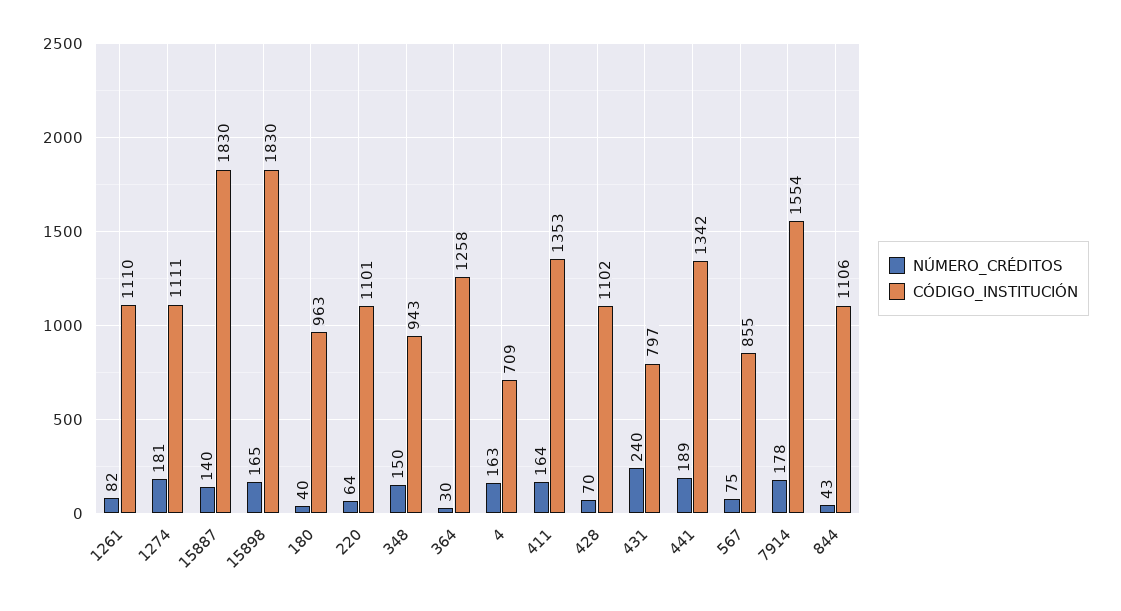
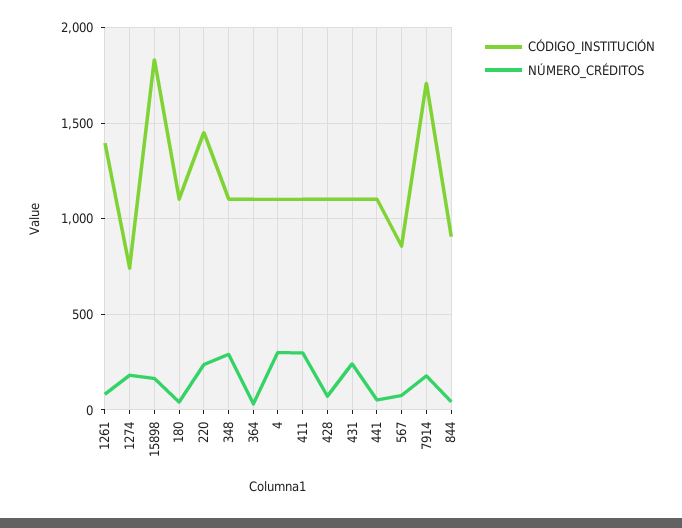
CÓDIGO_INSTITUCIÓN, 1261: 1110 -> 1400
CÓDIGO_INSTITUCIÓN, 1274: 1111 -> 750
NÚMERO_CRÉDITOS, 15887: 140 -> none
CÓDIGO_INSTITUCIÓN, 15887: 1830 -> none
CÓDIGO_INSTITUCIÓN, 180: 963 -> 1100
NÚMERO_CRÉDITOS, 220: 64 -> 250
CÓDIGO_INSTITUCIÓN, 220: 1101 -> 1450
NÚMERO_CRÉDITOS, 348: 150 -> 300
CÓDIGO_INSTITUCIÓN, 348: 943 -> 1100
CÓDIGO_INSTITUCIÓN, 364: 1258 -> 1100
NÚMERO_CRÉDITOS, 4: 163 -> 300
CÓDIGO_INSTITUCIÓN, 4: 709 -> 1100
NÚMERO_CRÉDITOS, 411: 164 -> 300
CÓDIGO_INSTITUCIÓN, 411: 1353 -> 1100
CÓDIGO_INSTITUCIÓN, 431: 797 -> 1100
NÚMERO_CRÉDITOS, 441: 189 -> 50
CÓDIGO_INSTITUCIÓN, 441: 1342 -> 1100
CÓDIGO_INSTITUCIÓN, 7914: 1554 -> 1700
CÓDIGO_INSTITUCIÓN, 844: 1106 -> 900

